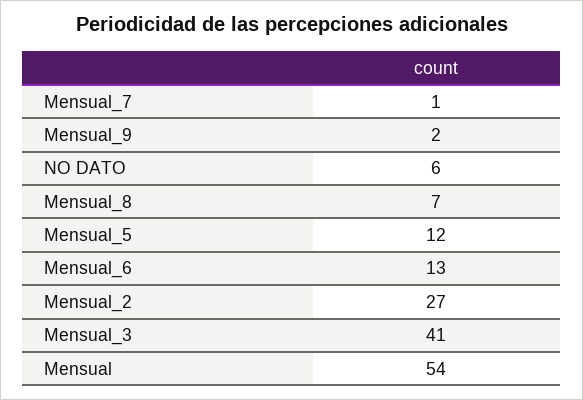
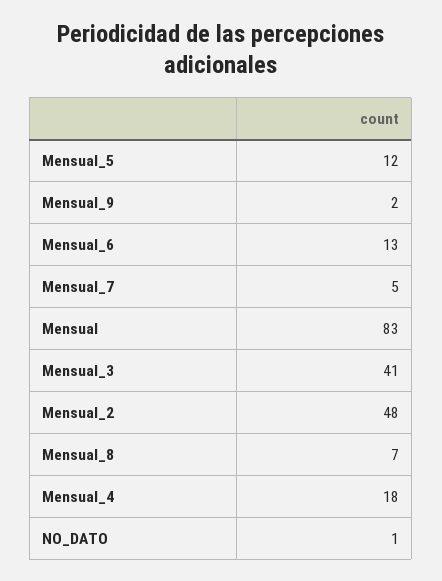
Mensual_7: 1 -> 5
NO DATO: 6 -> 1
Mensual_2: 27 -> 48
Mensual: 54 -> 83
Mensual_4: none -> 18

